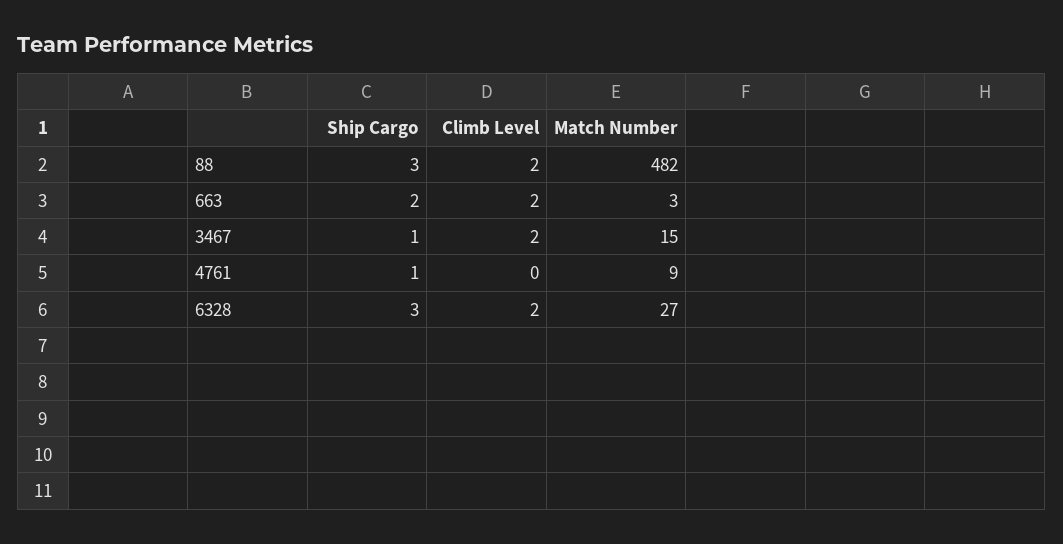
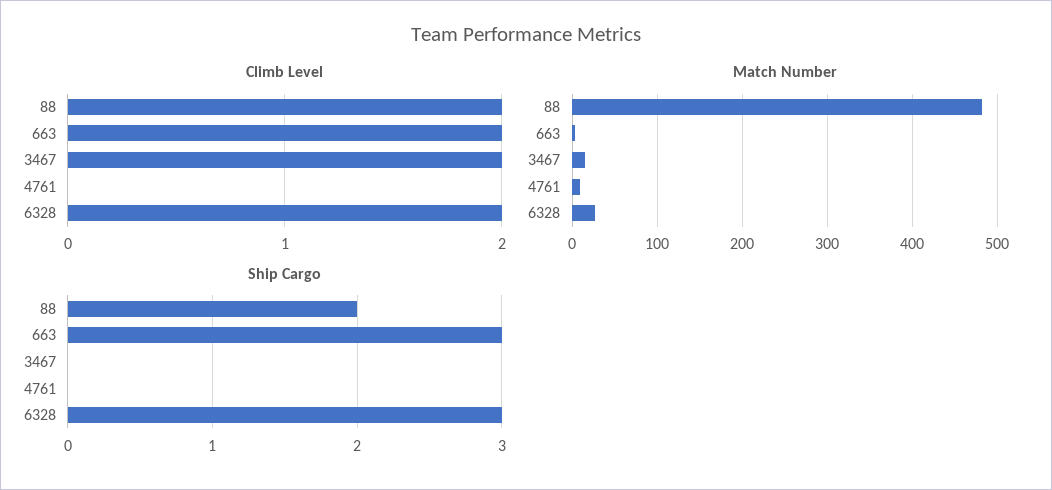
Ship Cargo, 88: 3 -> 2
Ship Cargo, 663: 2 -> 3
Ship Cargo, 3467: 1 -> 0
Ship Cargo, 4761: 1 -> 0

